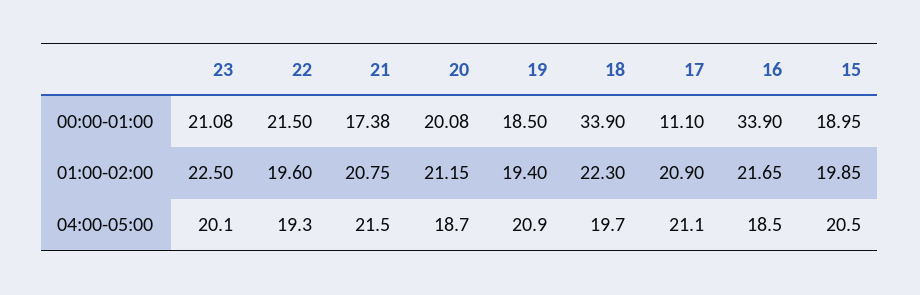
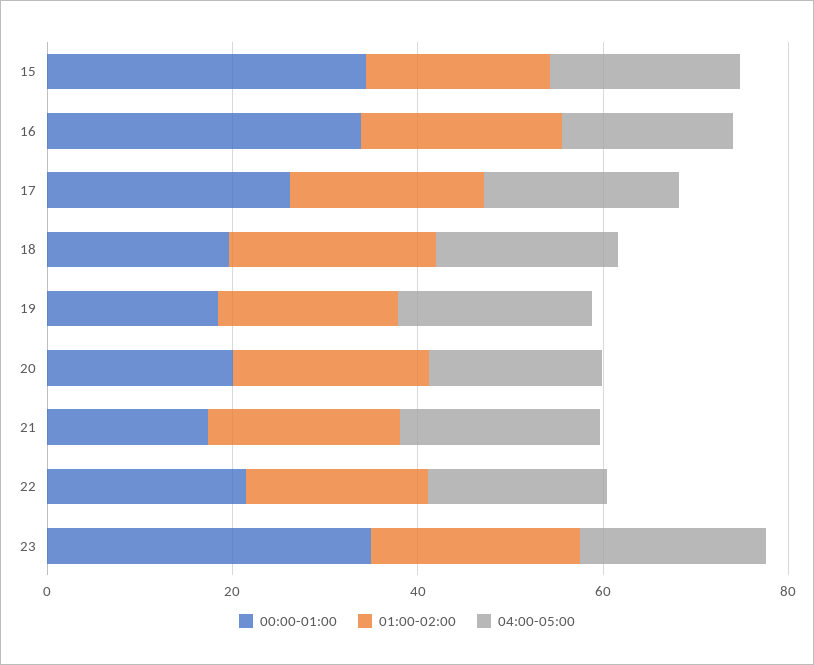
00:00-01:00, 23: 21.08 -> 35
00:00-01:00, 18: 33.9 -> 20
00:00-01:00, 17: 11.1 -> 25
00:00-01:00, 15: 18.95 -> 35

